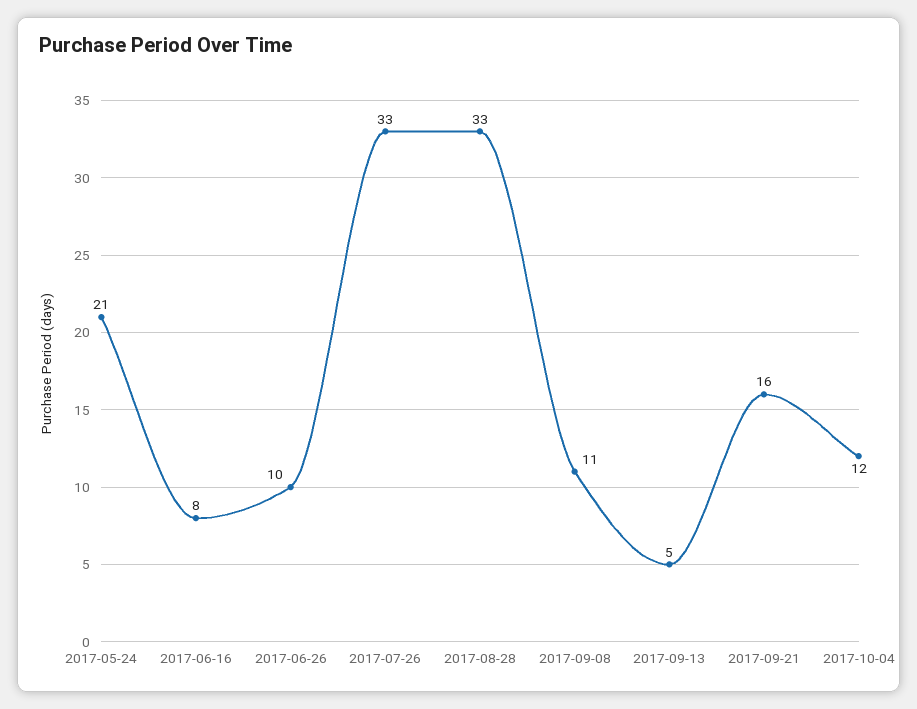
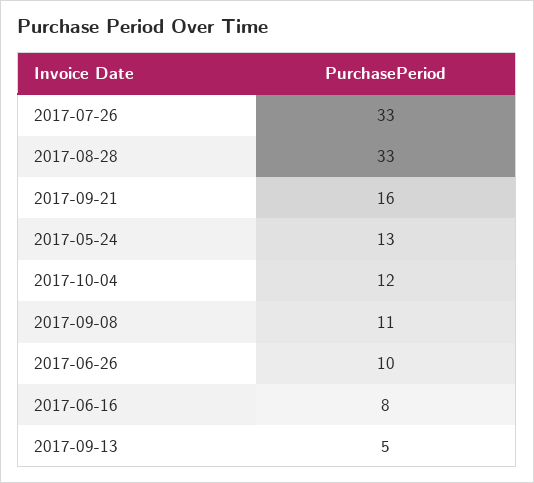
2017-05-24: 21 -> 13

